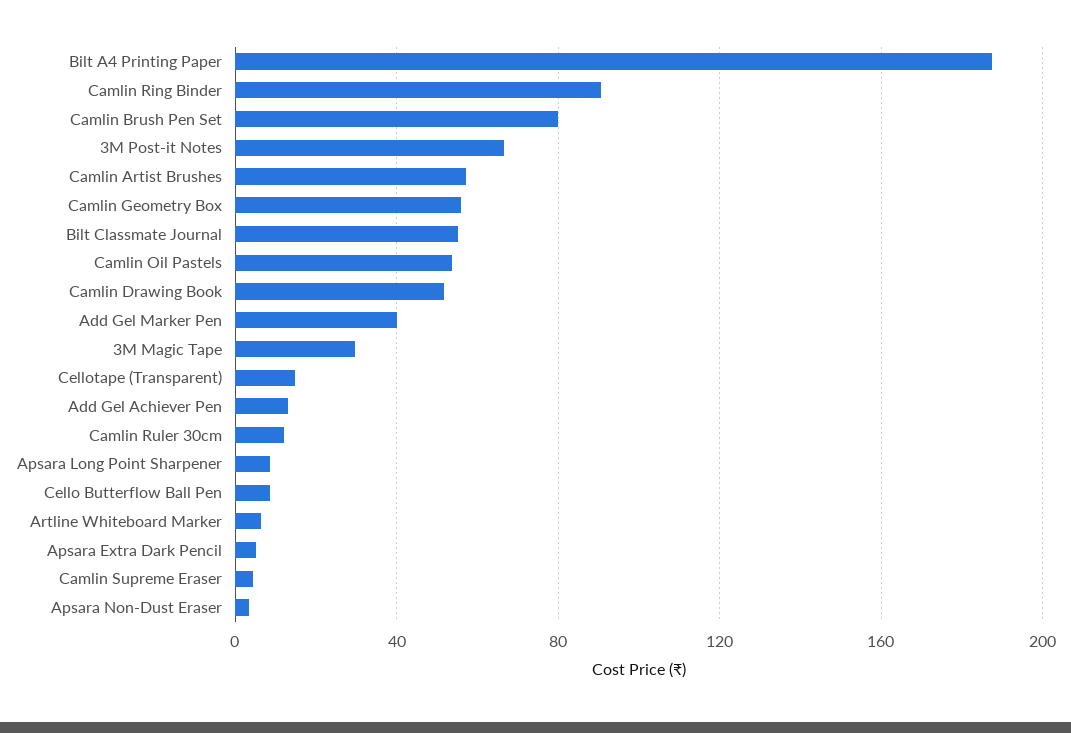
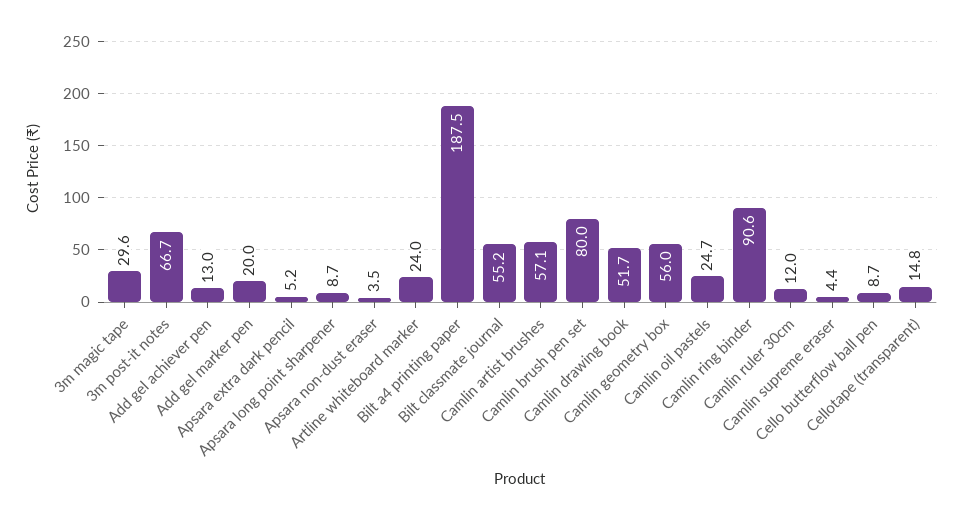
Camlin Oil Pastels: 55 -> 24.7
Add Gel Marker Pen: 40 -> 20
Artline Whiteboard Marker: 5 -> 24

